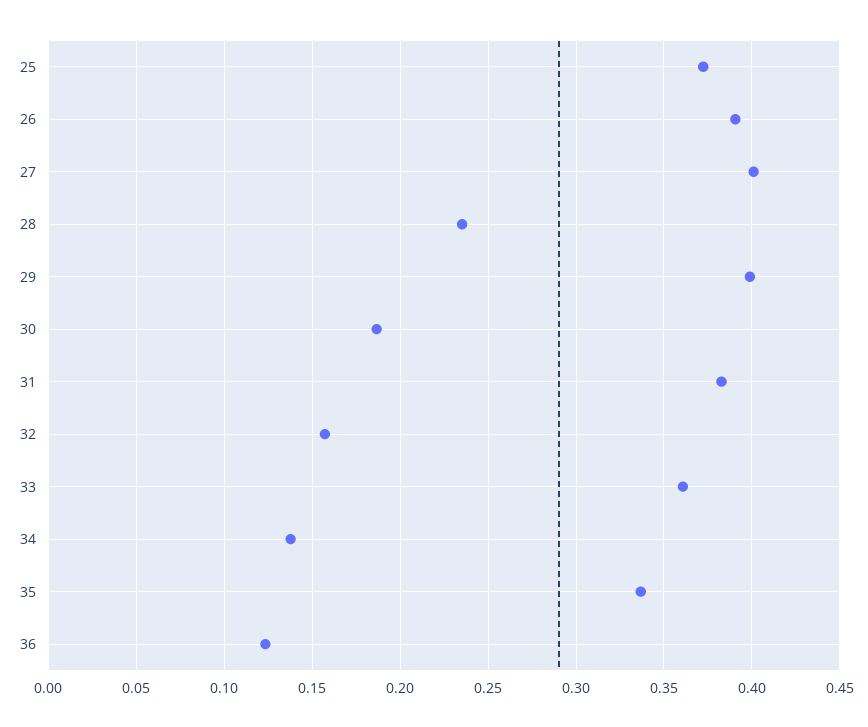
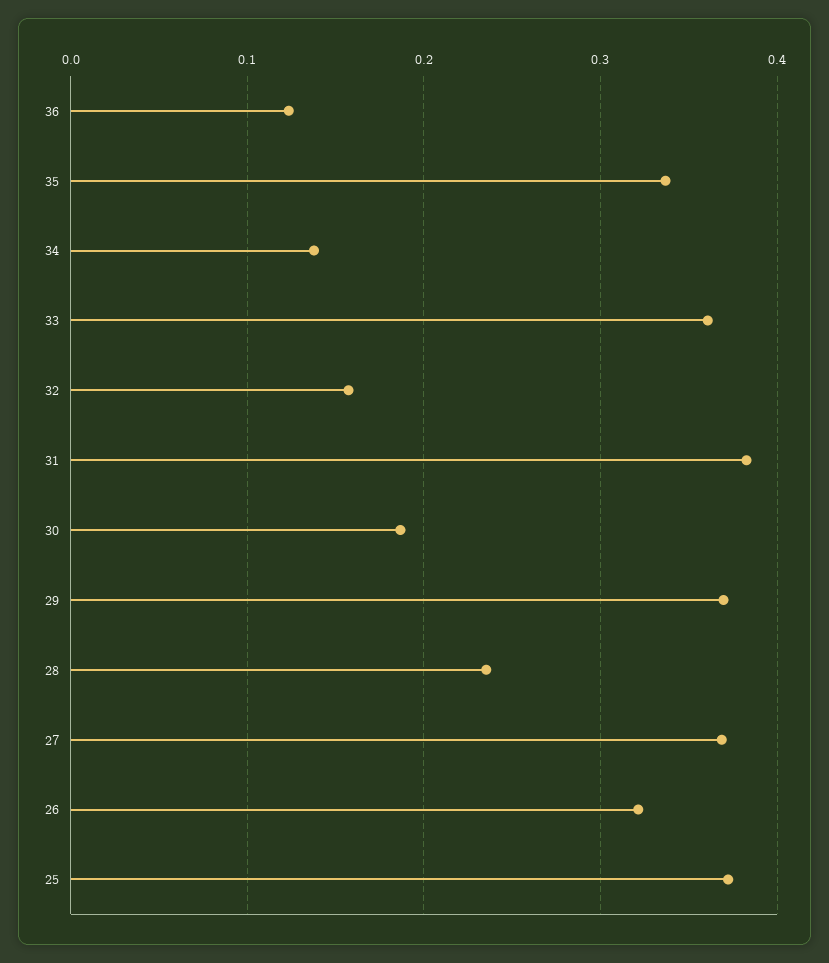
26: 0.39 -> 0.32
27: 0.4 -> 0.37
29: 0.4 -> 0.37

